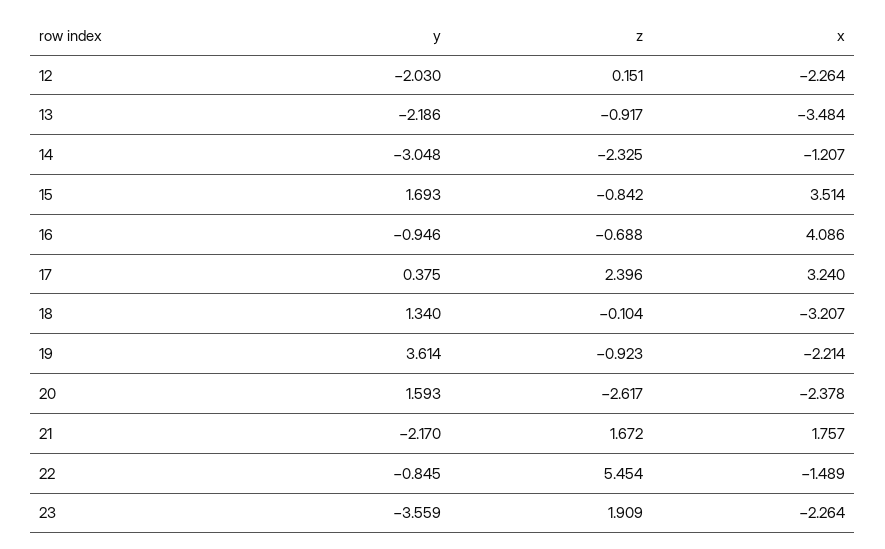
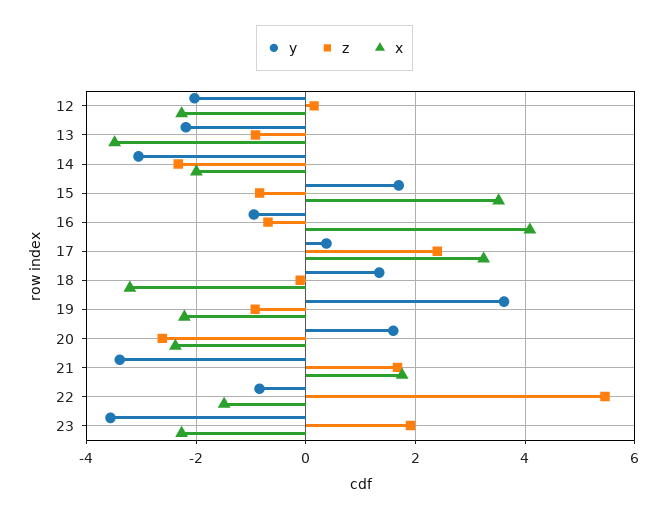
x, 14: -1.207 -> -2
y, 21: -2.17 -> -3.4

